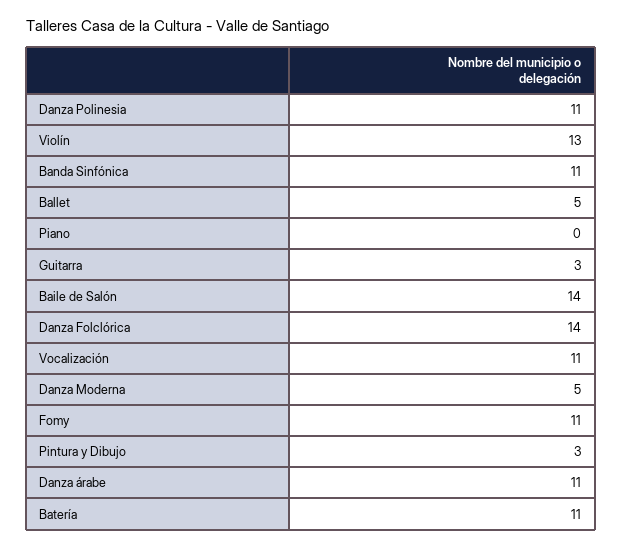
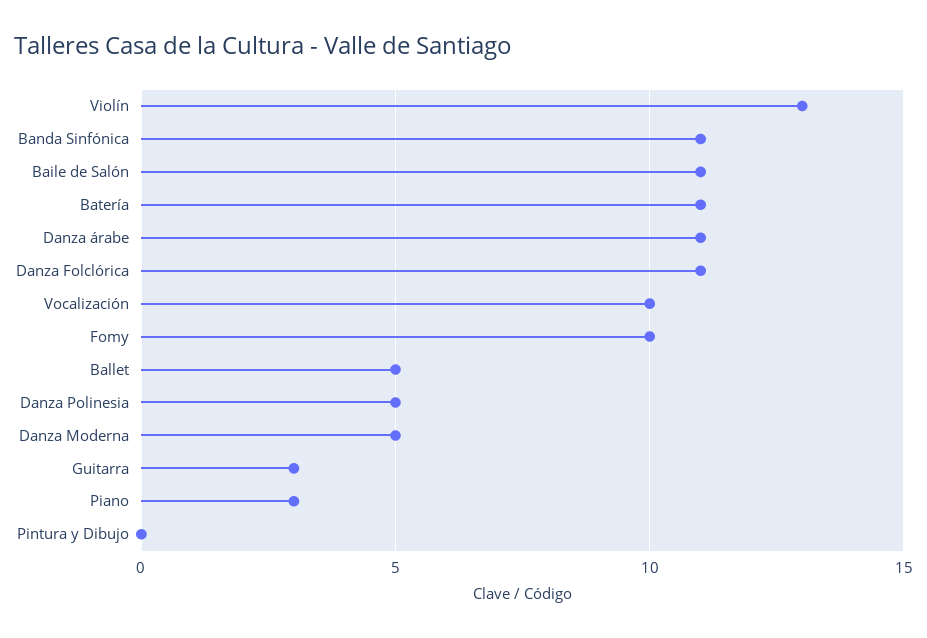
Danza Polinesia: 11 -> 5
Piano: 0 -> 3
Baile de Salón: 14 -> 11
Danza Folclórica: 14 -> 11
Vocalización: 11 -> 10
Fomy: 11 -> 10
Pintura y Dibujo: 3 -> 0

